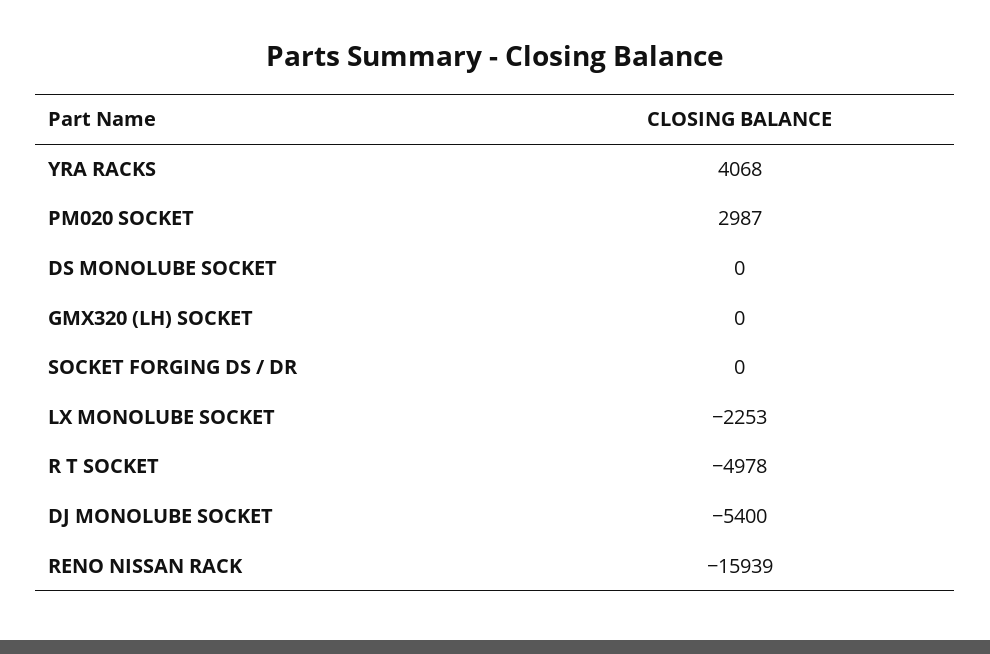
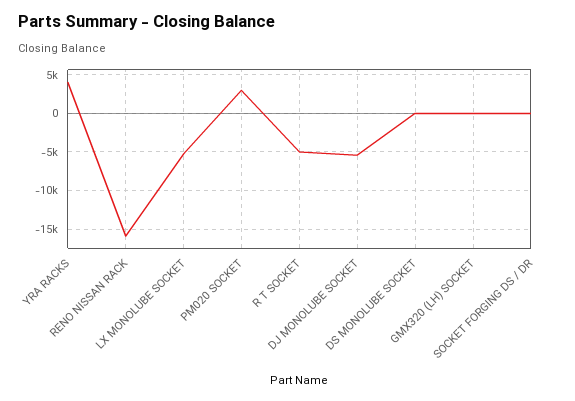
LX MONOLUBE SOCKET: -2253 -> -5000

